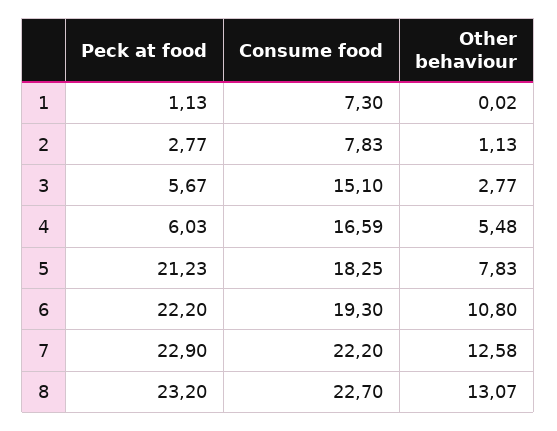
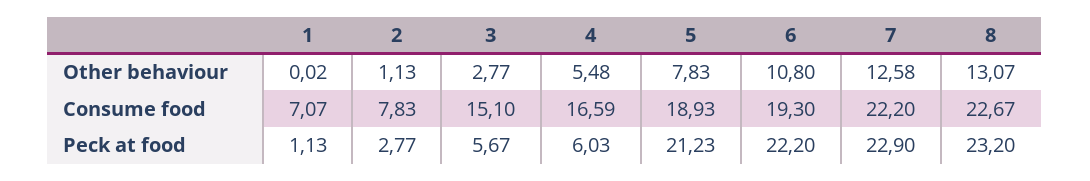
Consume food, 1: 7.3 -> 7.07
Consume food, 5: 18.25 -> 18.93
Consume food, 8: 22.7 -> 22.67

